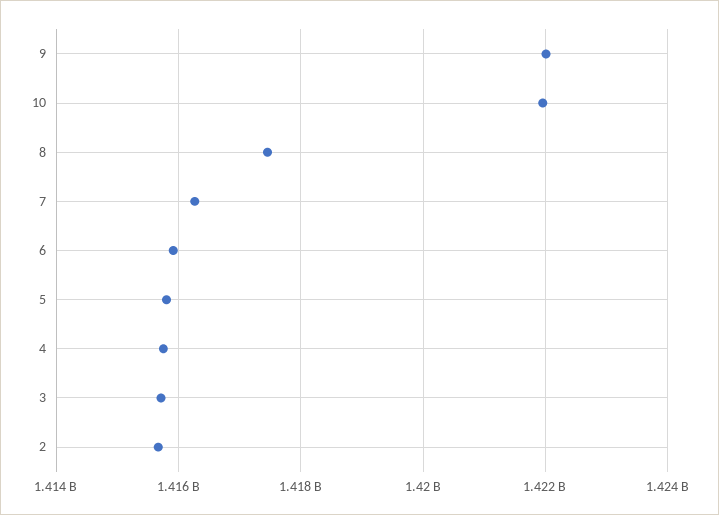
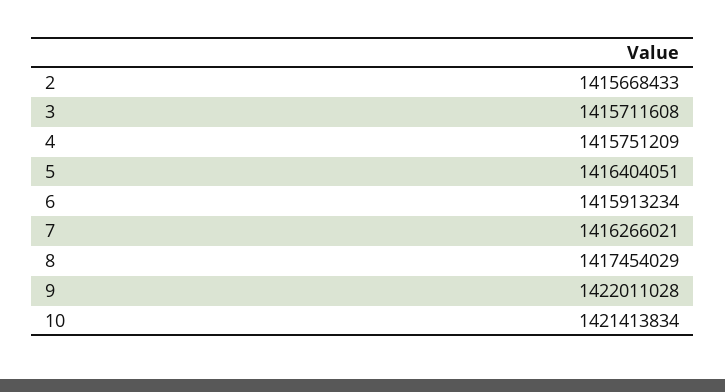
10: 1422000000 -> 1421413834
5: 1415800000 -> 1416404051

